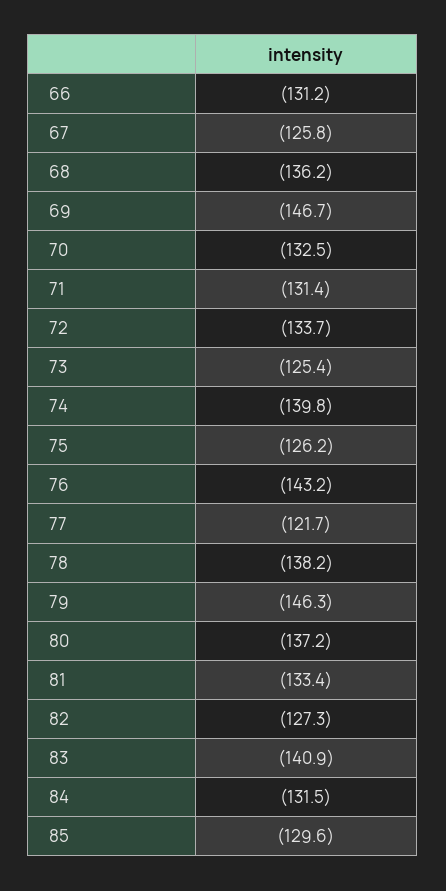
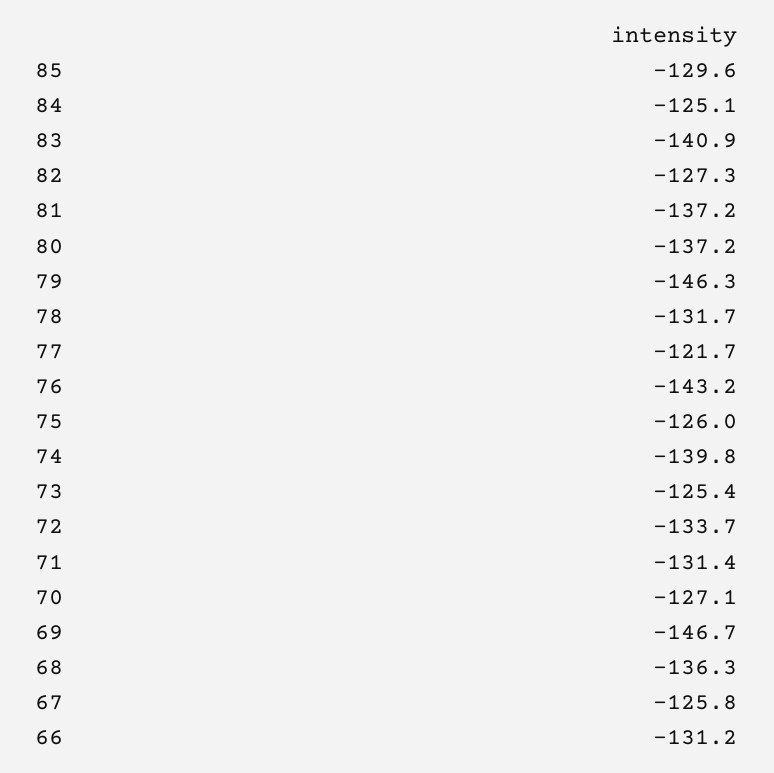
68: -136.2 -> -136.3
70: -132.5 -> -127.1
75: -126.2 -> -126
78: -138.2 -> -131.7
81: -133.4 -> -137.2
84: -131.5 -> -125.1

